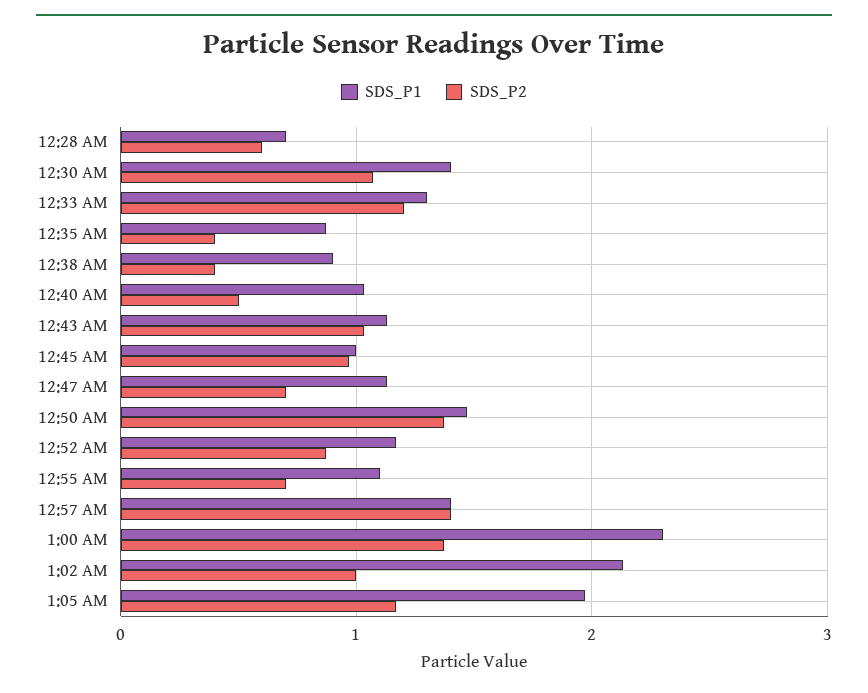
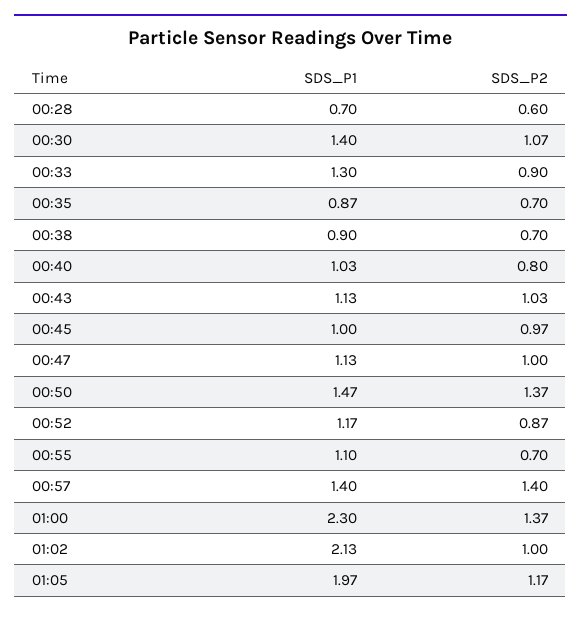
SDS_P2, 12:33 AM: 1.2 -> 0.9
SDS_P2, 12:35 AM: 0.4 -> 0.7
SDS_P2, 12:38 AM: 0.4 -> 0.7
SDS_P2, 12:40 AM: 0.5 -> 0.8
SDS_P2, 12:47 AM: 0.7 -> 1

